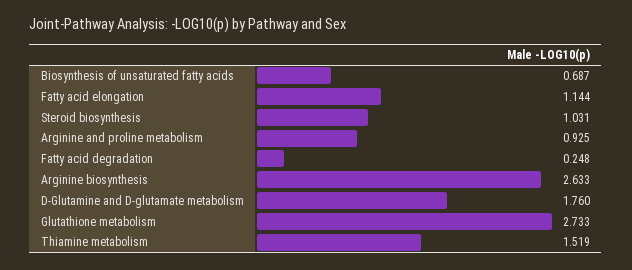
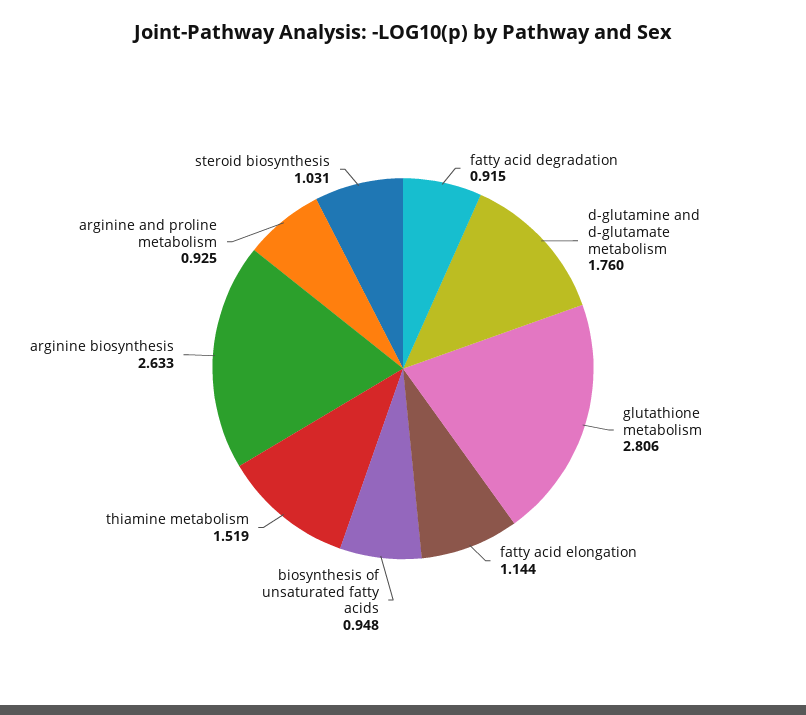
Biosynthesis of unsaturated fatty acids: 0.687 -> 0.948
Fatty acid degradation: 0.248 -> 0.915
Glutathione metabolism: 2.733 -> 2.806

